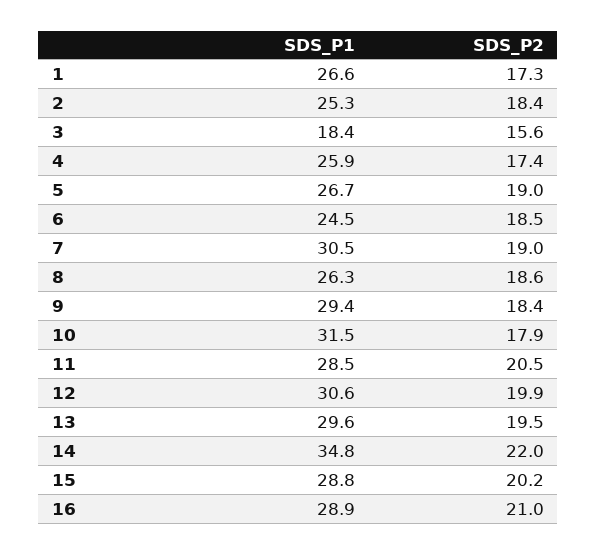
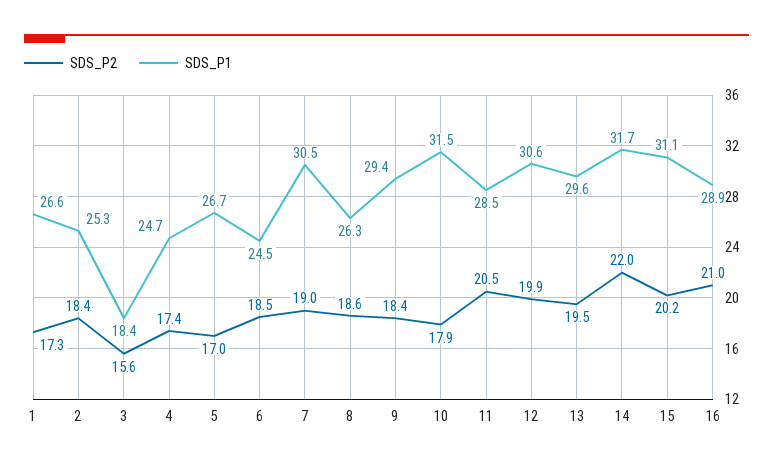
SDS_P1, 4: 25.9 -> 24.7
SDS_P2, 5: 19 -> 17
SDS_P1, 14: 34.8 -> 31.7
SDS_P1, 15: 28.8 -> 31.1

